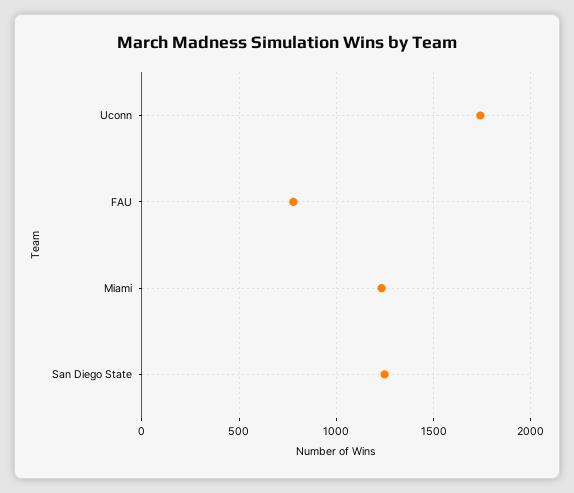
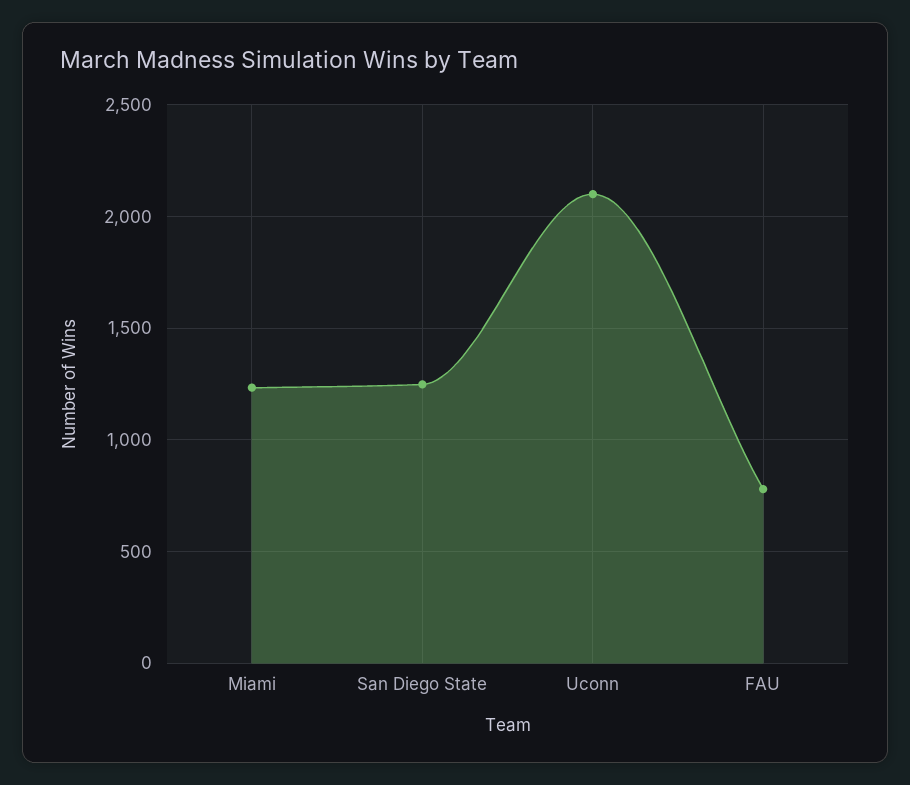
Uconn: 1750 -> 2100

